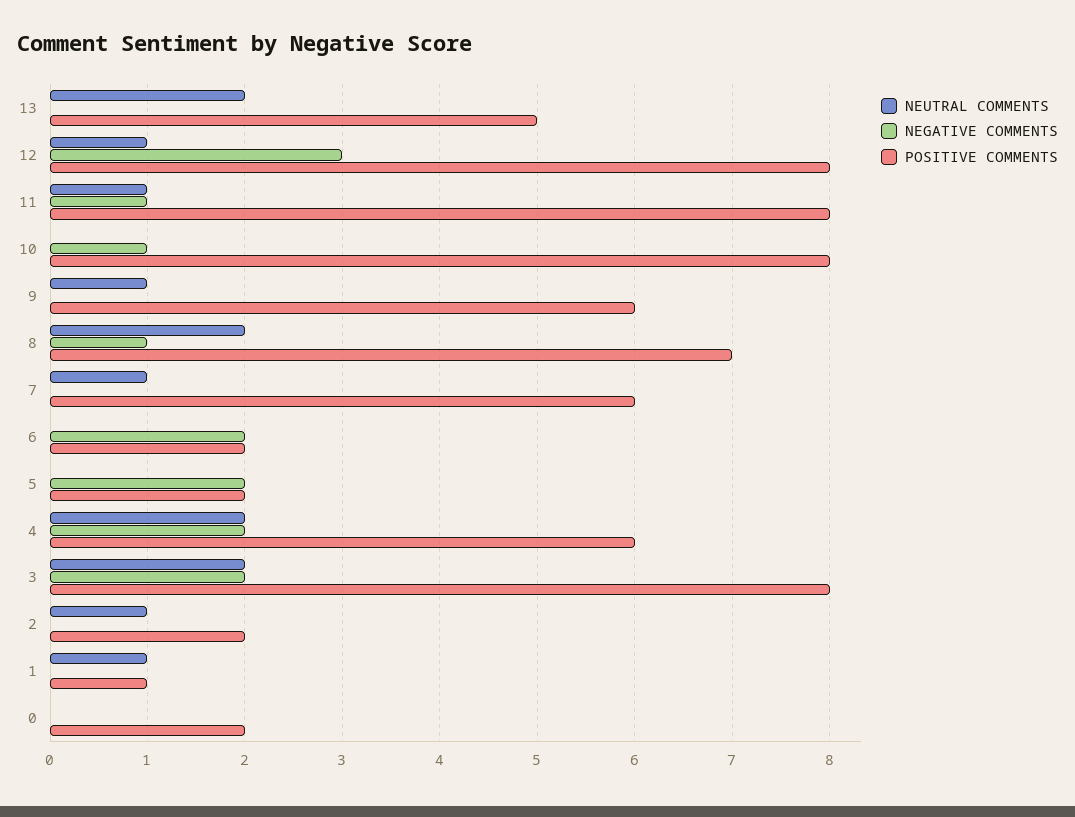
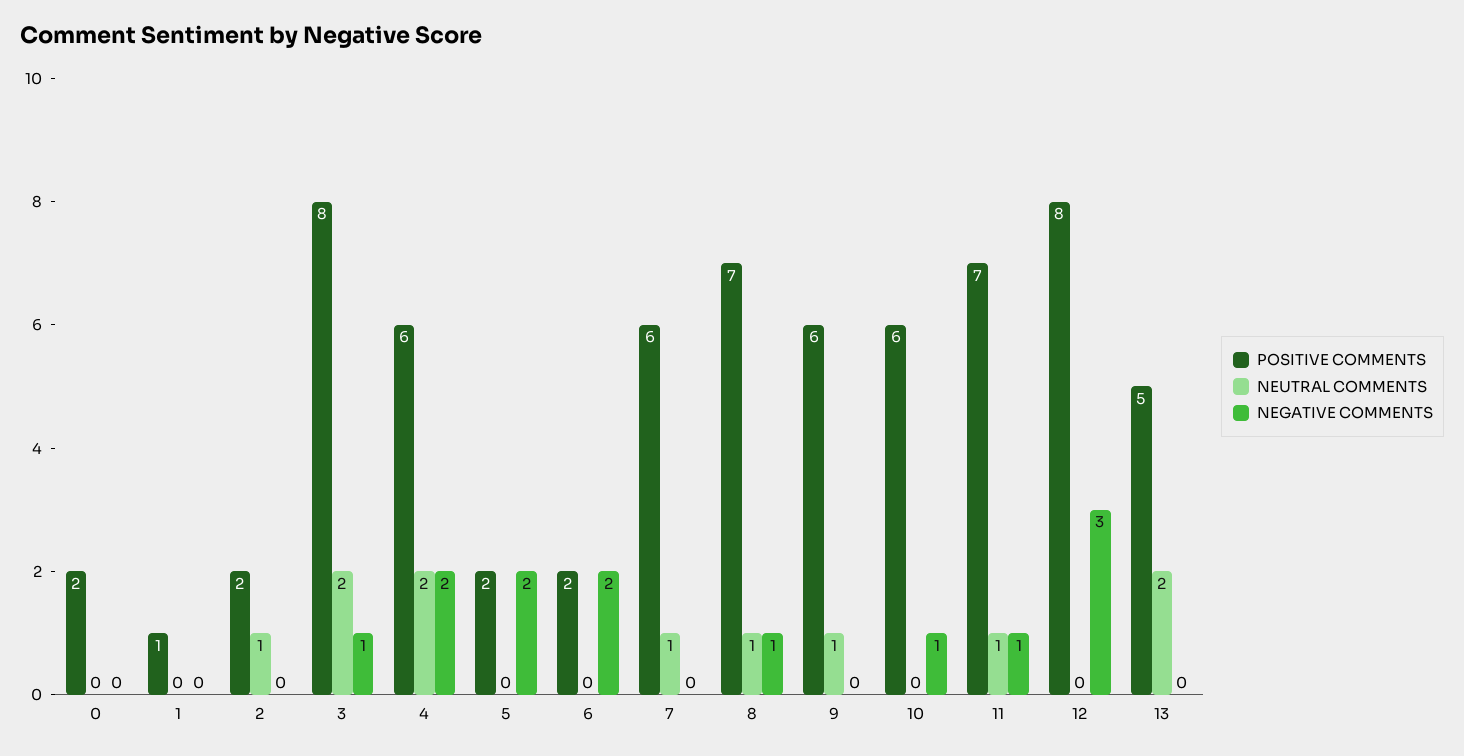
NEUTRAL COMMENTS, 12: 1 -> 0
POSITIVE COMMENTS, 11: 8 -> 7
POSITIVE COMMENTS, 10: 8 -> 6
NEUTRAL COMMENTS, 8: 2 -> 1
NEGATIVE COMMENTS, 3: 2 -> 1
NEUTRAL COMMENTS, 1: 1 -> 0

